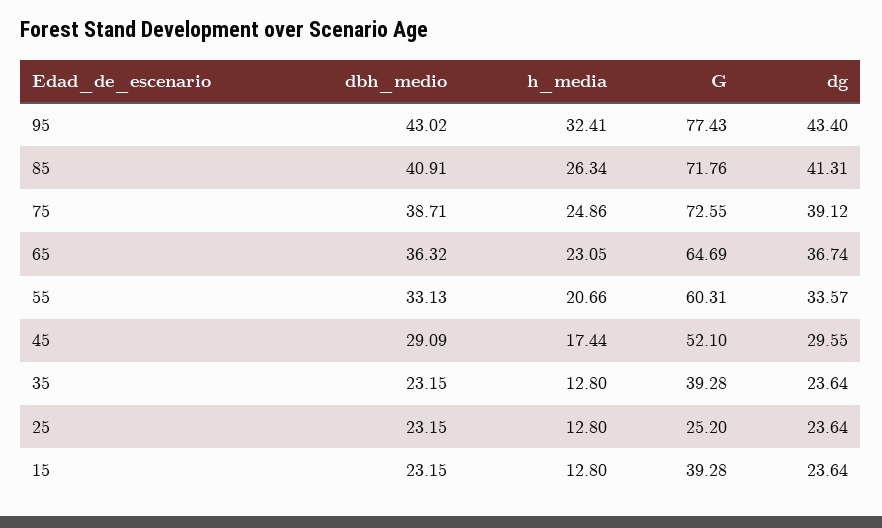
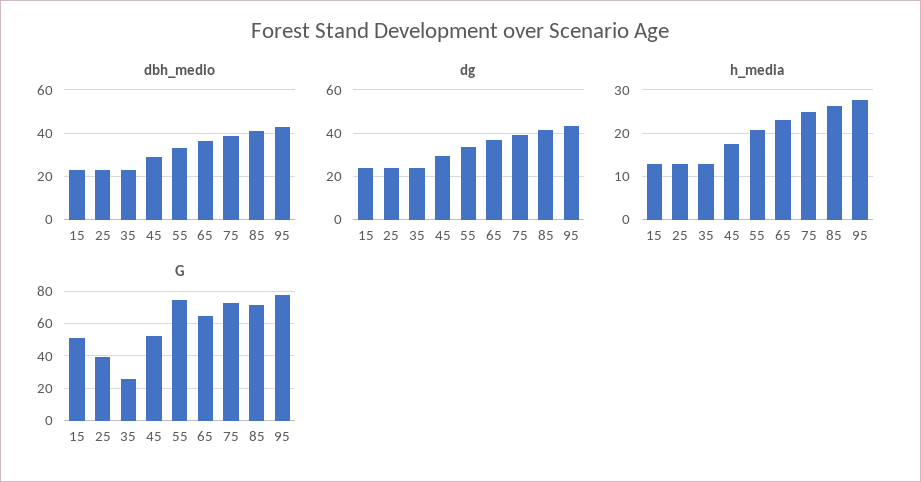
h_media, 95: 32.41 -> 28
G, 55: 60.31 -> 75
G, 35: 39.28 -> 25
G, 25: 25.2 -> 40
G, 15: 39.28 -> 50

